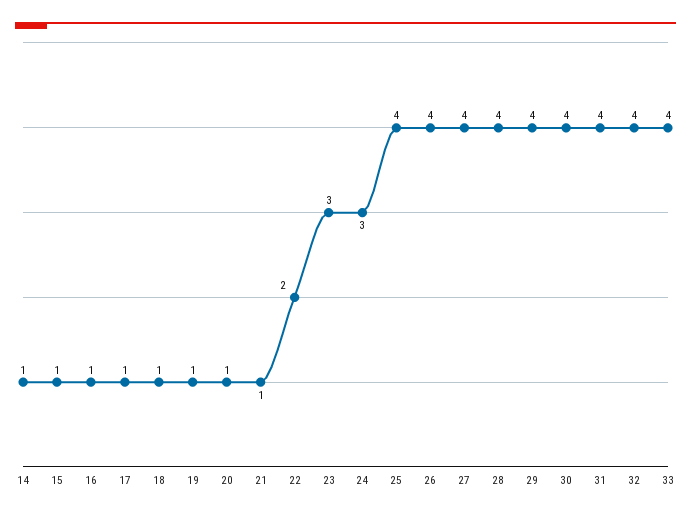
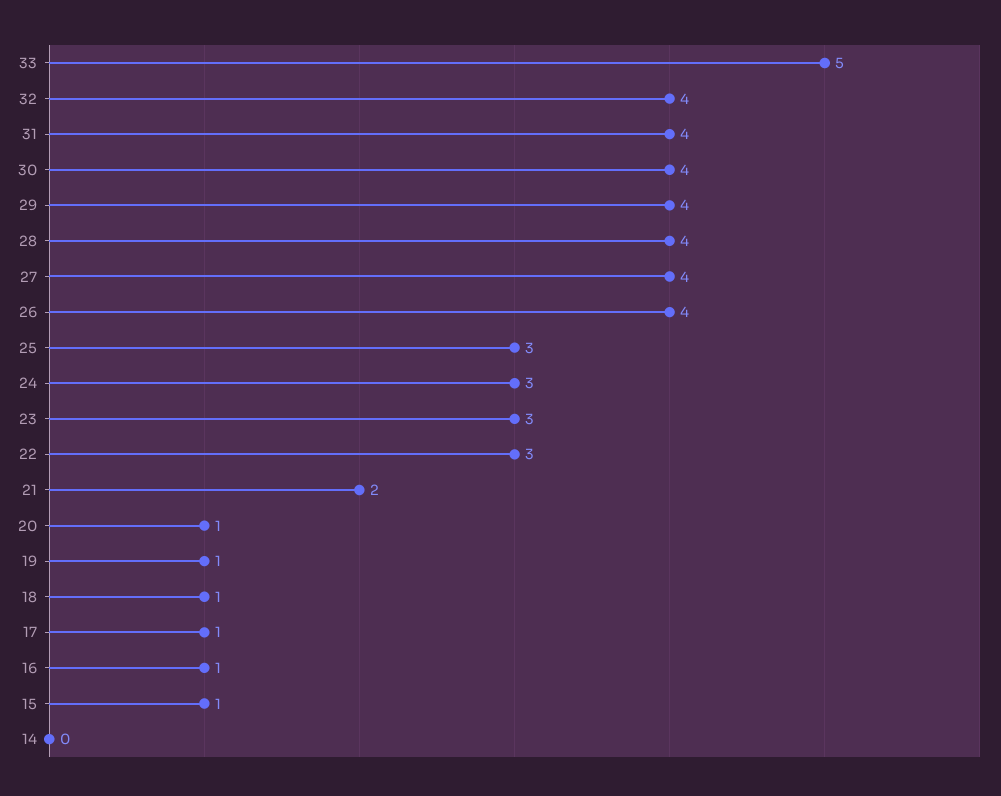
14: 1 -> 0
21: 1 -> 2
22: 2 -> 3
25: 4 -> 3
33: 4 -> 5

